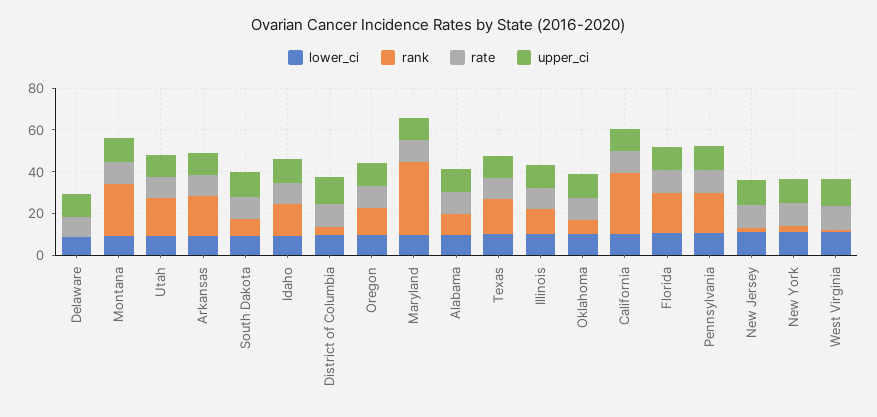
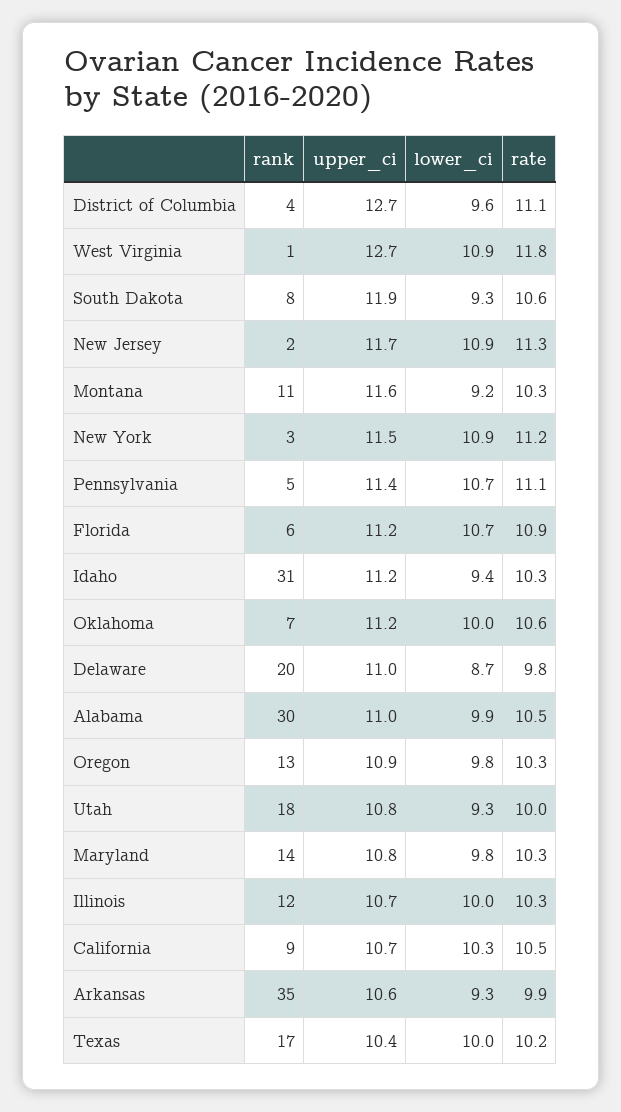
rank, Delaware: 0 -> 20
rank, Montana: 25 -> 11
rank, Arkansas: 20 -> 35
rank, Idaho: 15 -> 31
rank, Maryland: 35 -> 14
rank, Alabama: 10 -> 30
rank, California: 30 -> 9
rank, Florida: 20 -> 6
rank, Pennsylvania: 20 -> 5

